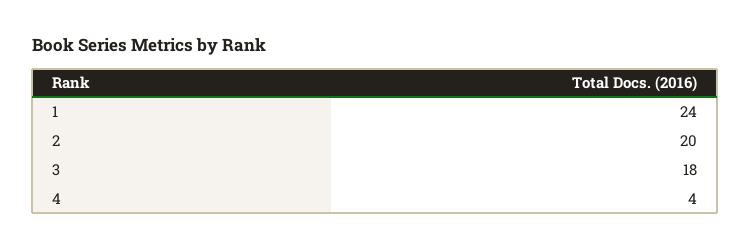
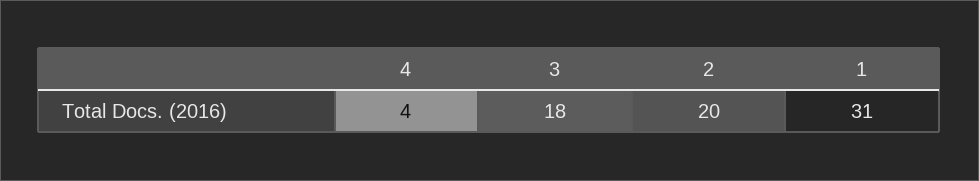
1: 24 -> 31

